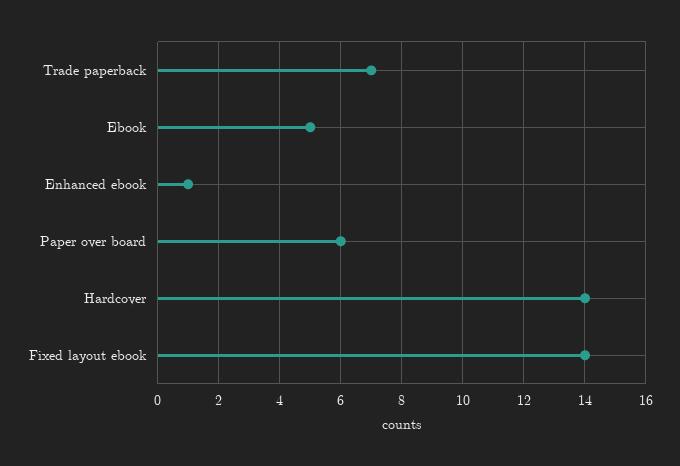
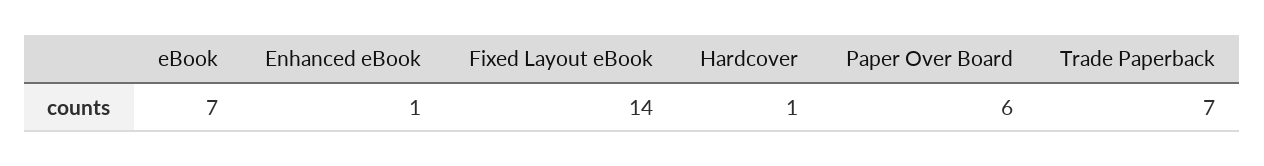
Ebook: 5 -> 7
Hardcover: 14 -> 1

